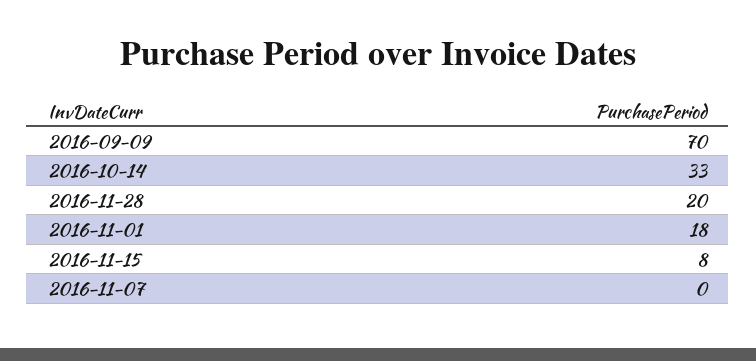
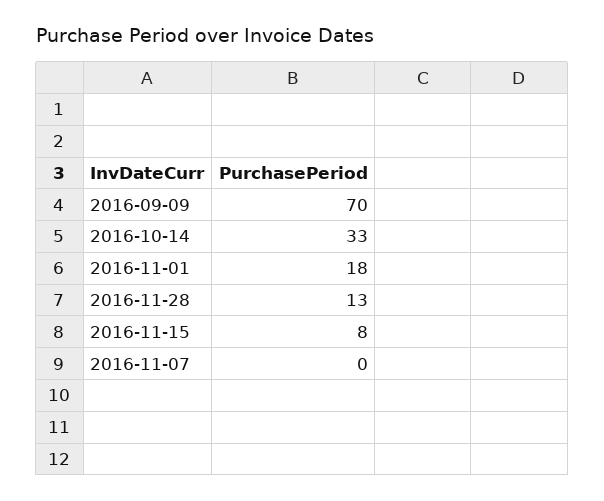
2016-11-28: 20 -> 13

